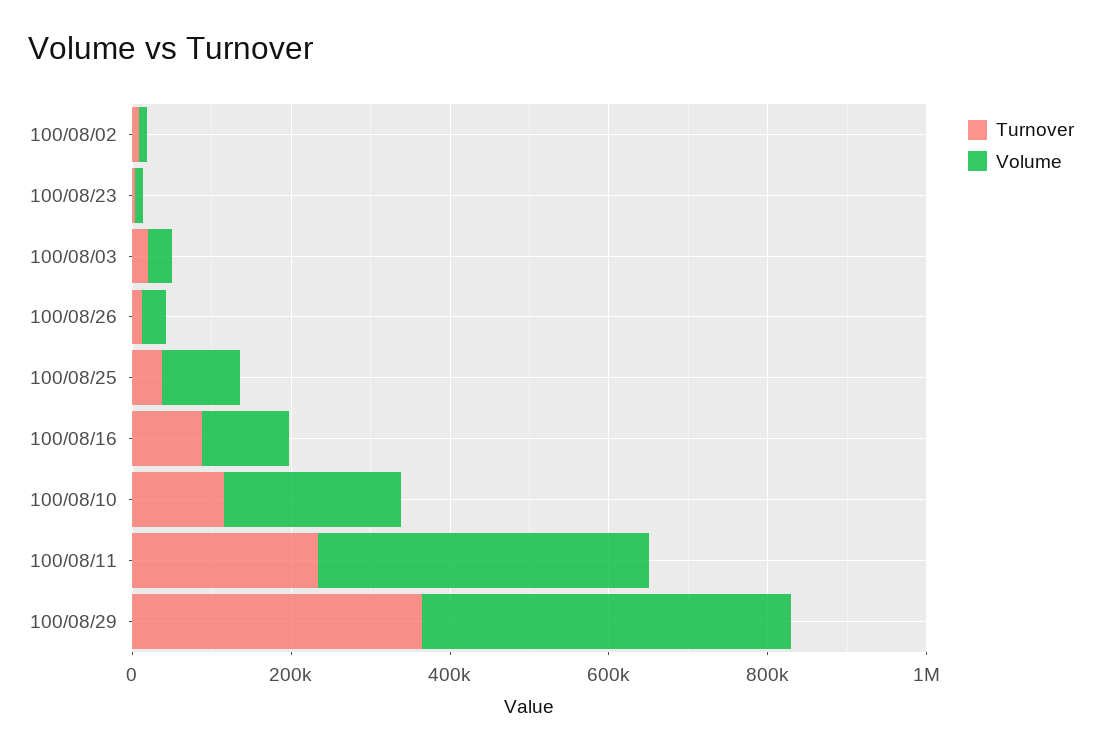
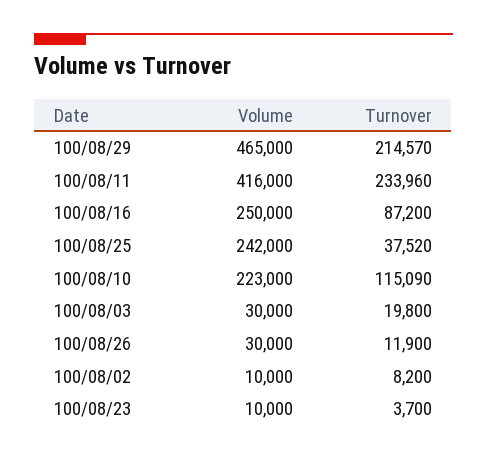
Volume, 100/08/25: 100000 -> 242000
Volume, 100/08/16: 100000 -> 250000
Turnover, 100/08/29: 350000 -> 214570

